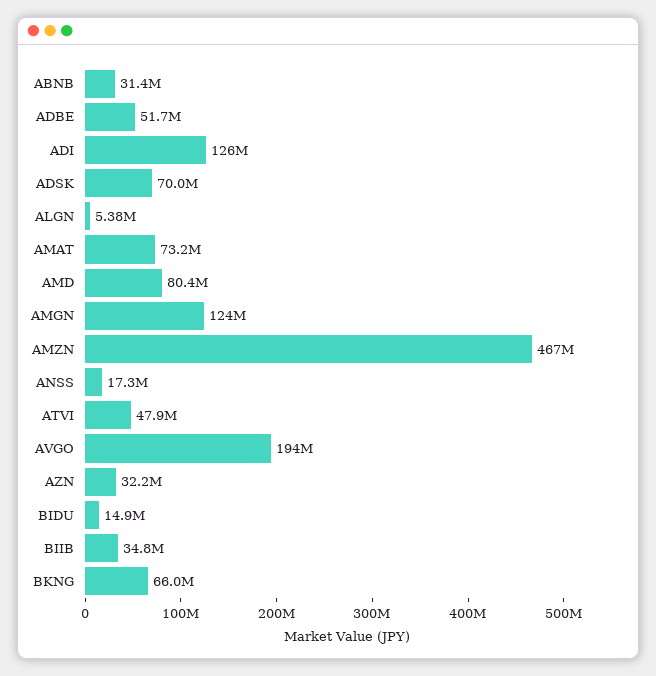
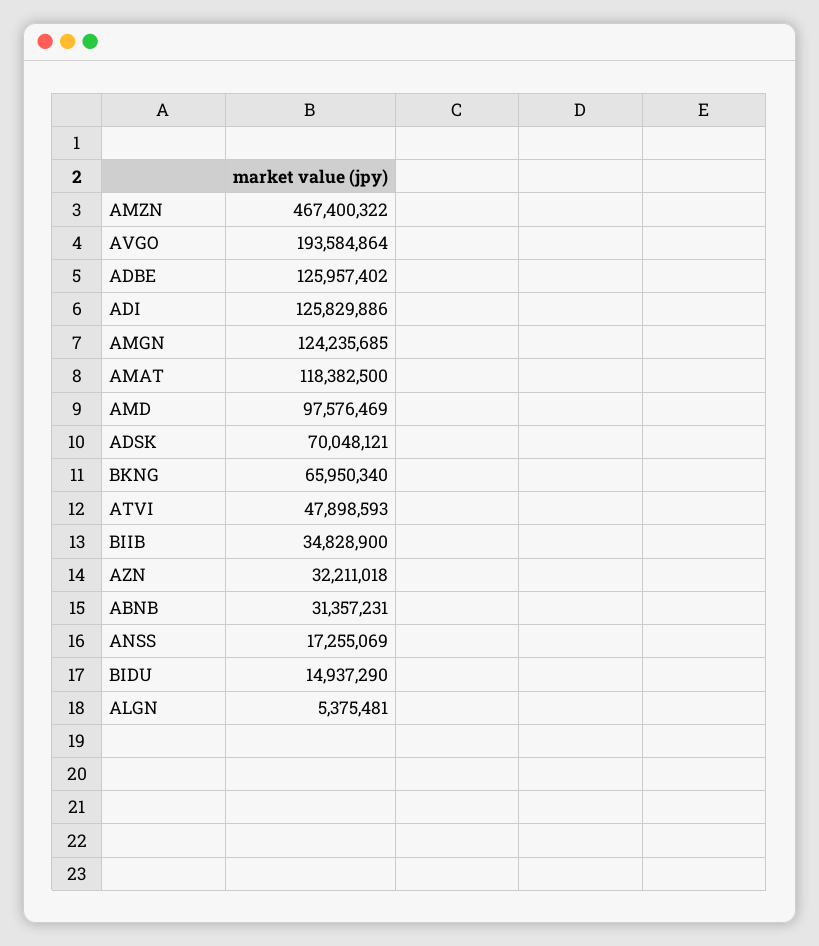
ADBE: 51700000 -> 125957402
AMAT: 73200000 -> 118382500
AMD: 80400000 -> 97576469

